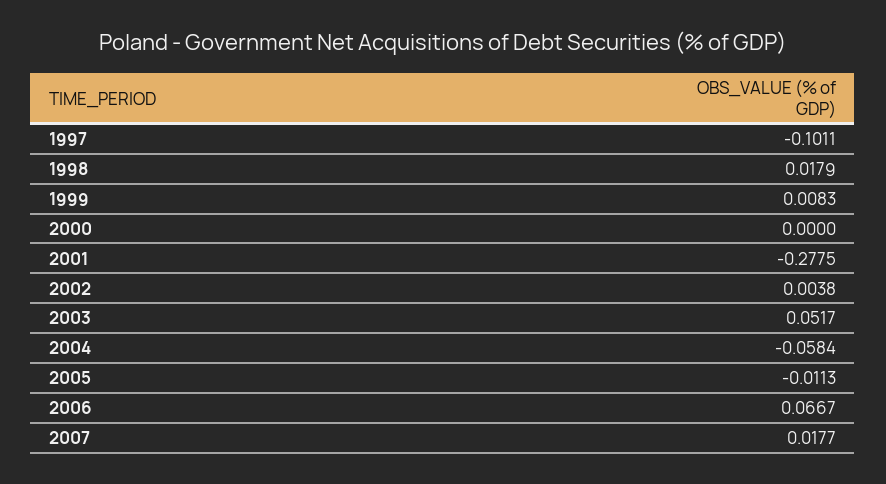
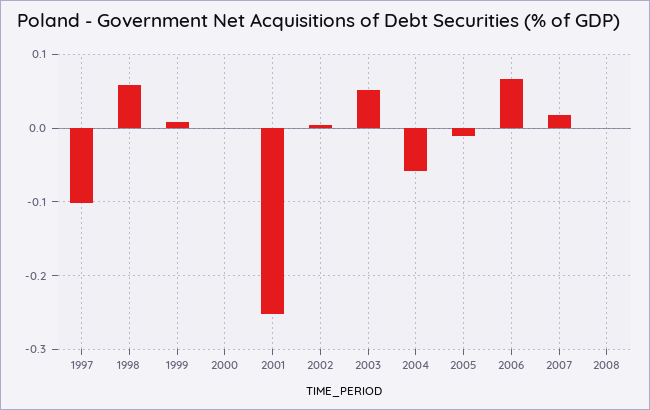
1998: 0.0179 -> 0.06
2001: -0.2775 -> -0.25
2008: none -> 0

